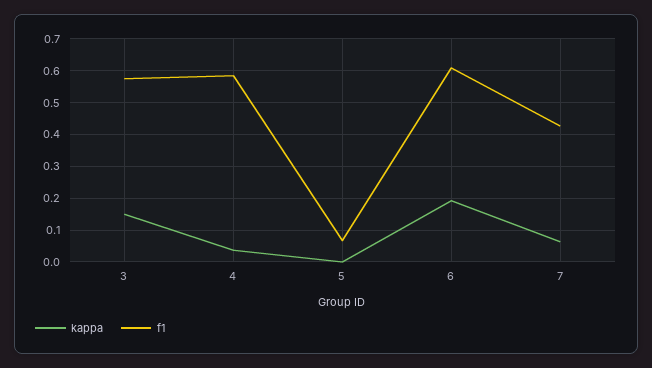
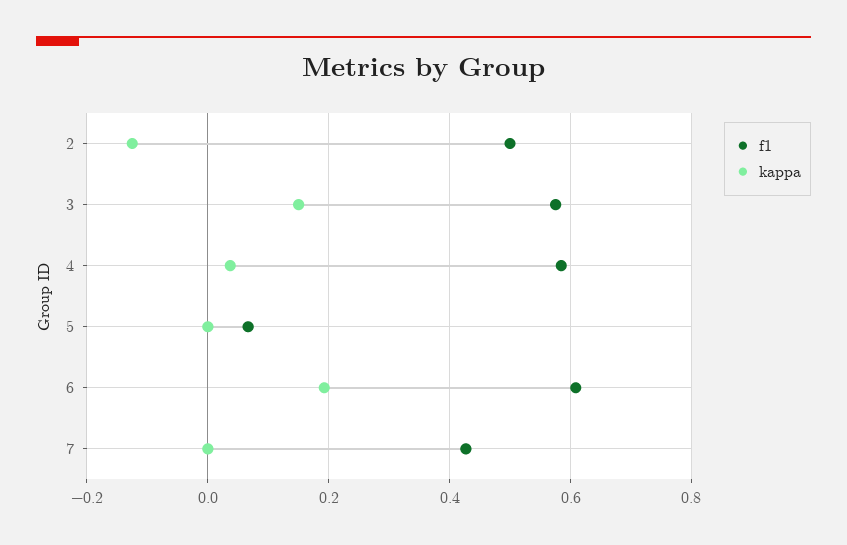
kappa, 7: 0.06 -> 0
f1, 2: none -> 0.5
kappa, 2: none -> -0.12

